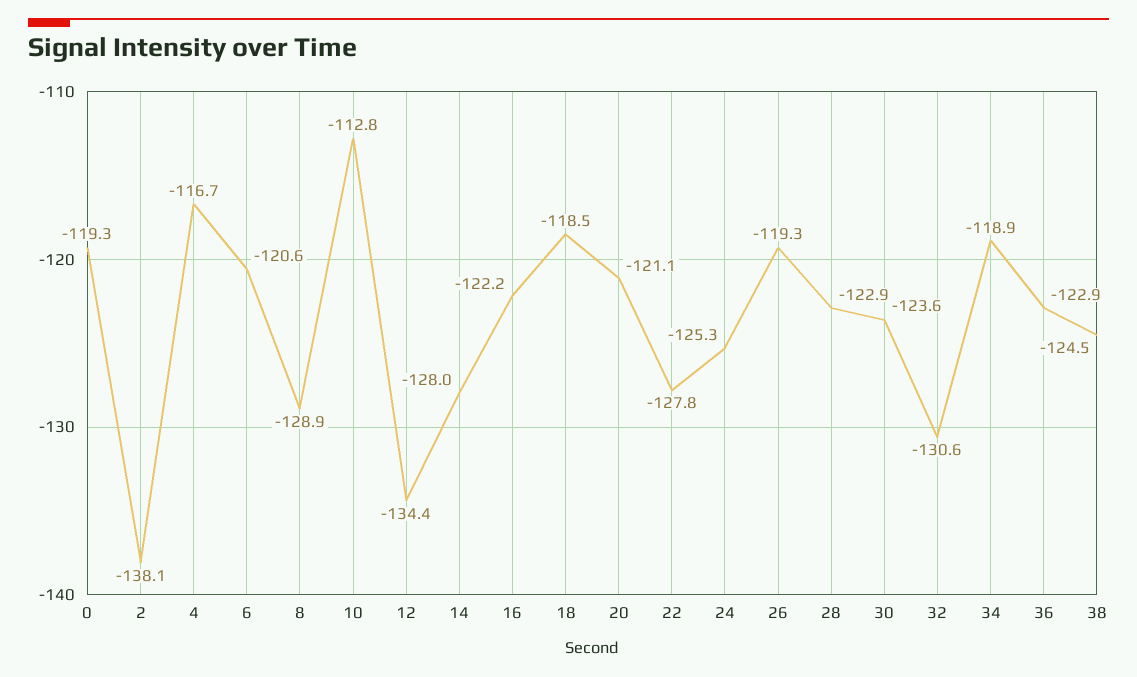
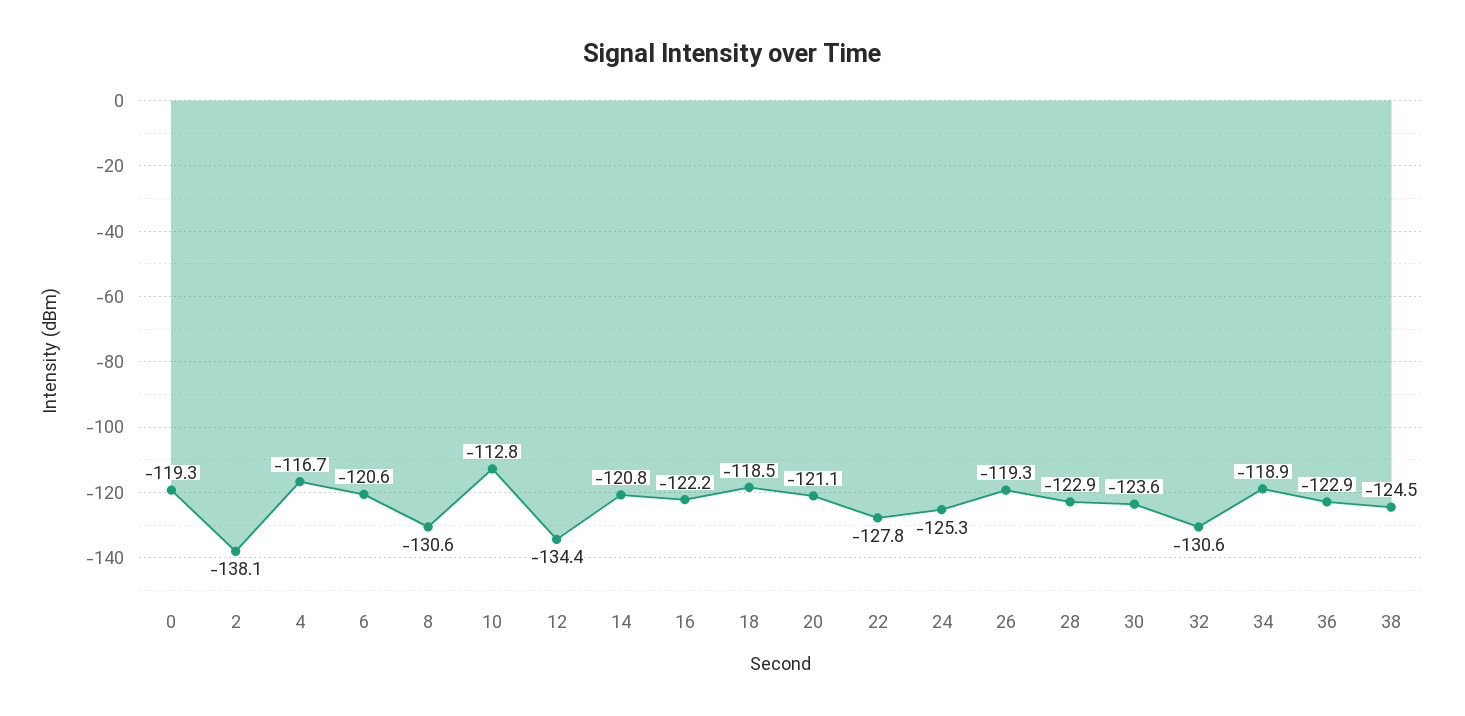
8: -128.9 -> -130.6
14: -128 -> -120.8

